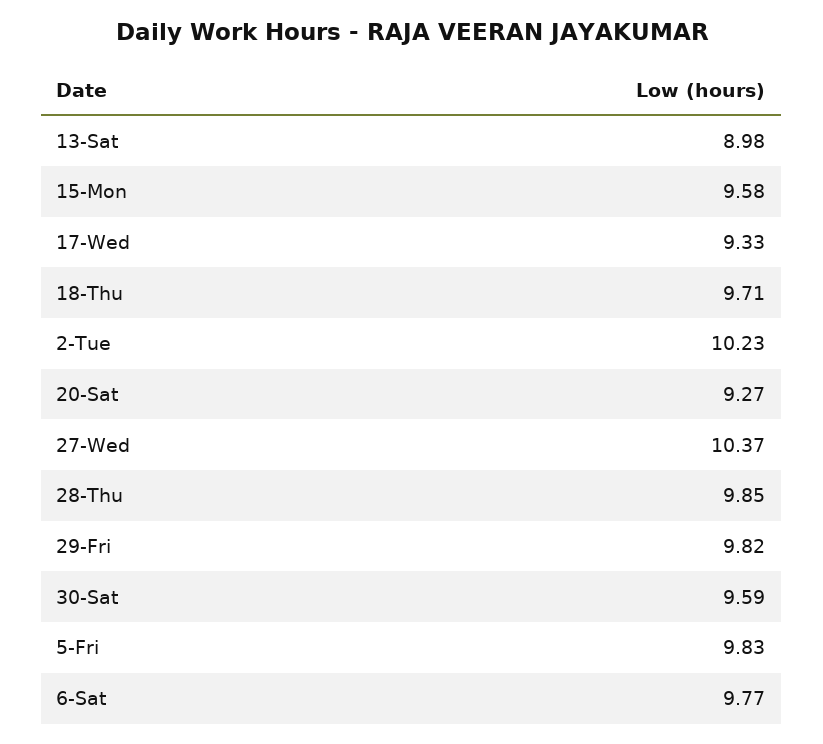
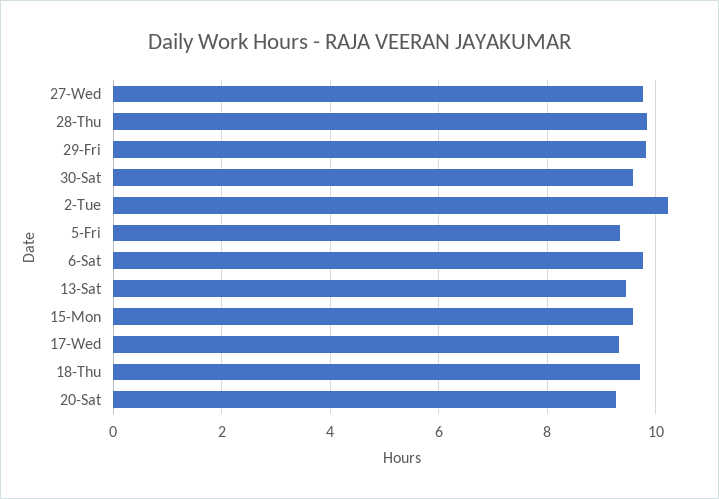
13-Sat: 8.98 -> 9.4
27-Wed: 10.37 -> 9.8
5-Fri: 9.83 -> 9.4

